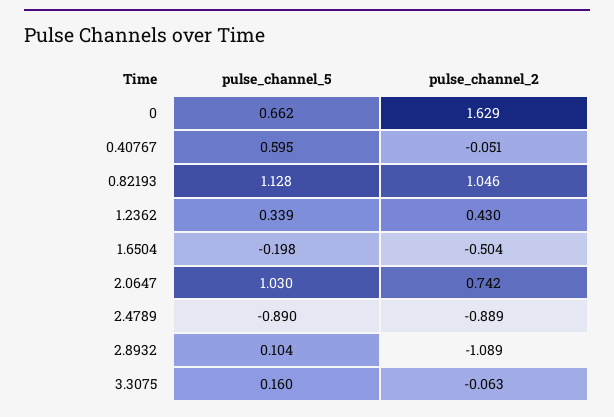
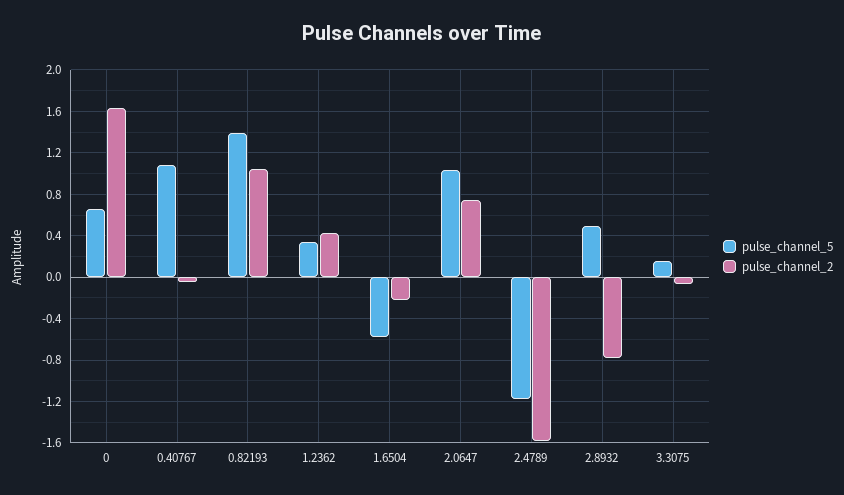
pulse_channel_5, 0.40767: 0.595 -> 1.1
pulse_channel_5, 0.82193: 1.128 -> 1.4
pulse_channel_5, 1.6504: -0.198 -> -0.6
pulse_channel_2, 1.6504: -0.504 -> -0.2
pulse_channel_5, 2.4789: -0.89 -> -1.2
pulse_channel_2, 2.4789: -0.889 -> -1.6
pulse_channel_5, 2.8932: 0.104 -> 0.5
pulse_channel_2, 2.8932: -1.089 -> -0.8

